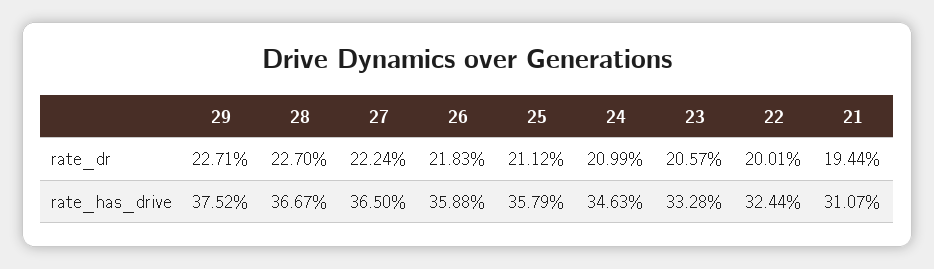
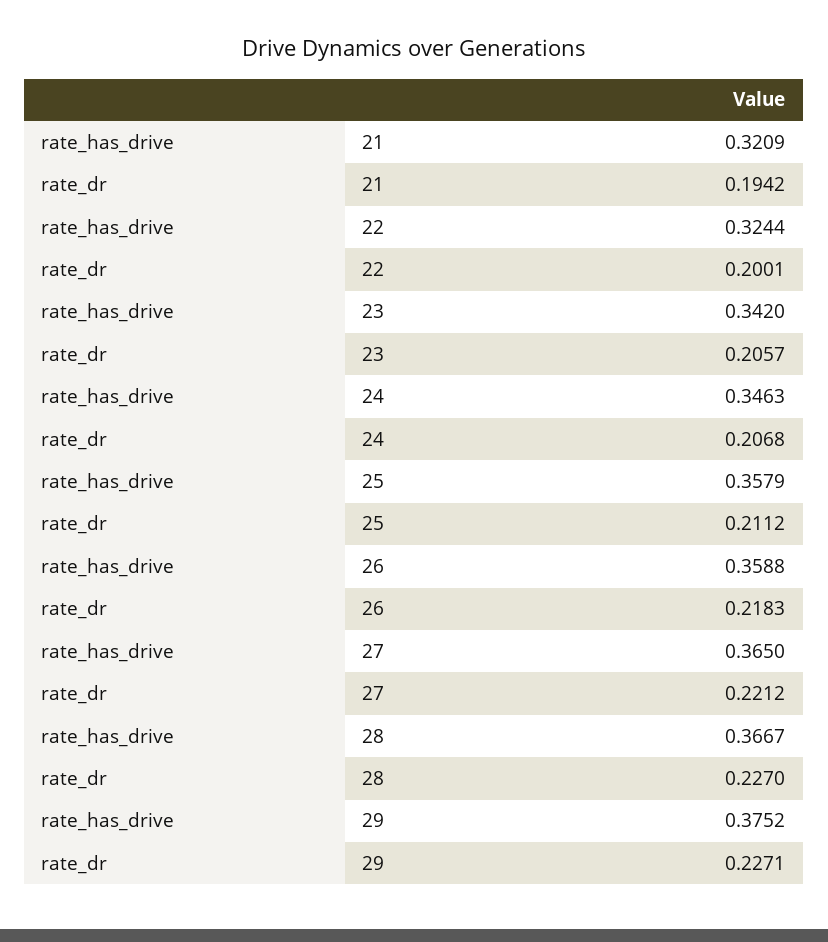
27, rate_dr: 0.2224 -> 0.2212
24, rate_dr: 0.2099 -> 0.2068
21, rate_dr: 0.1944 -> 0.1942
23, rate_has_drive: 0.3328 -> 0.342
21, rate_has_drive: 0.3107 -> 0.3209

